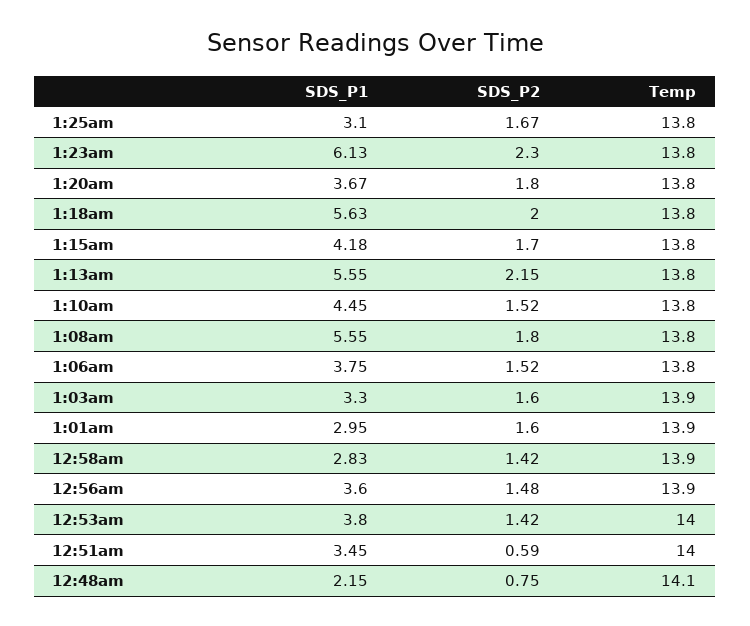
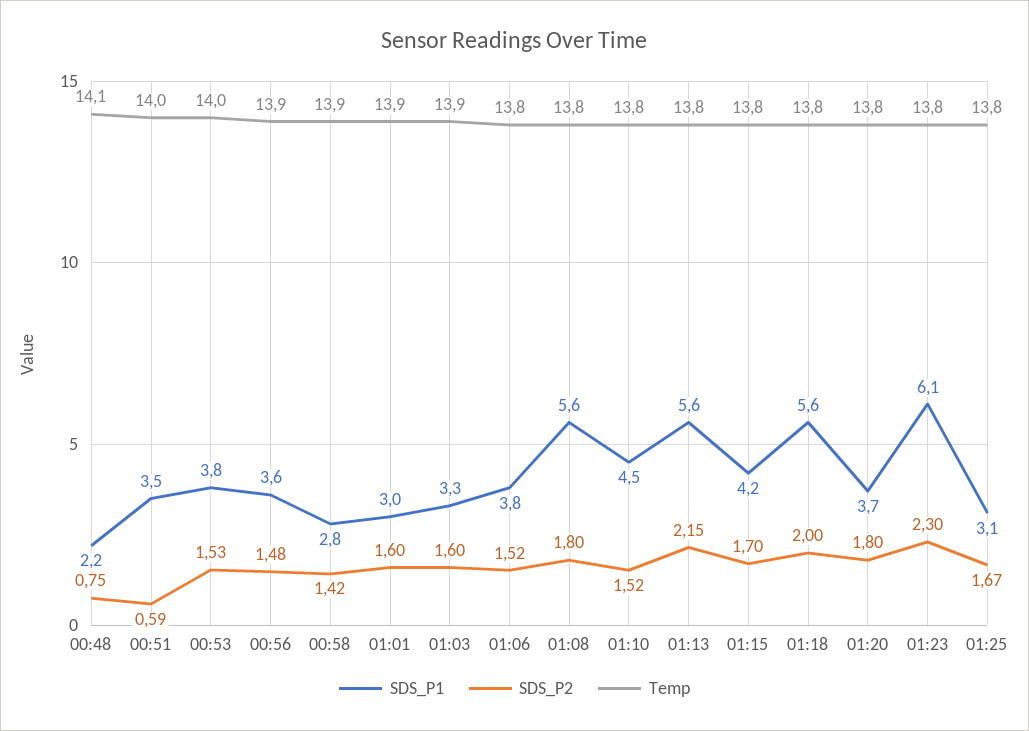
SDS_P2, 12:53am: 1.42 -> 1.53

